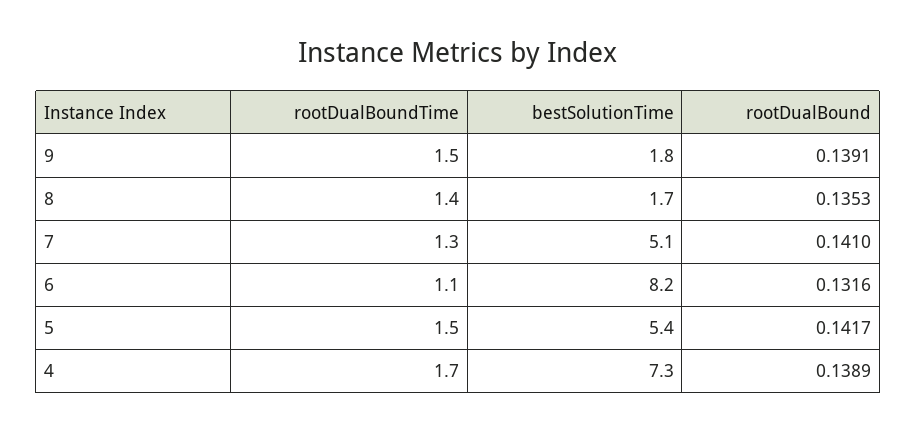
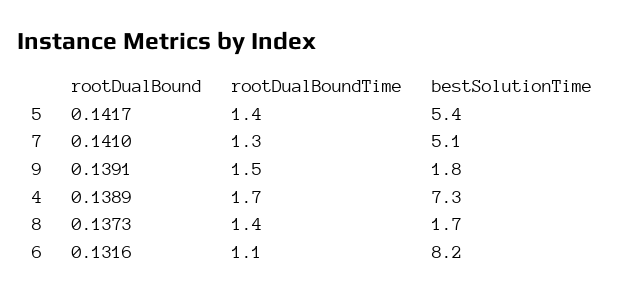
rootDualBound, 8: 0.1353 -> 0.1373
rootDualBoundTime, 5: 1.5 -> 1.4

